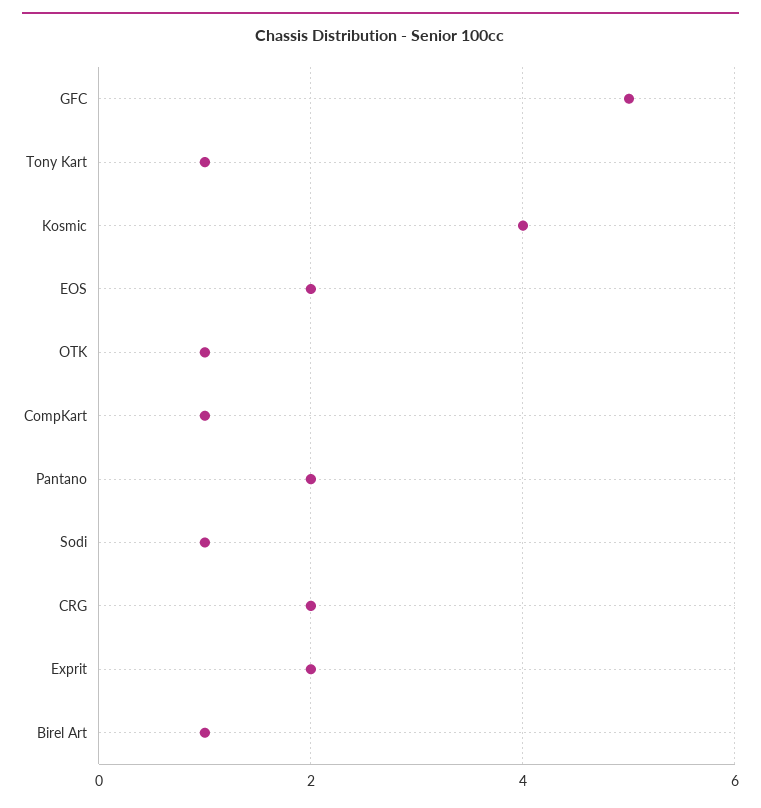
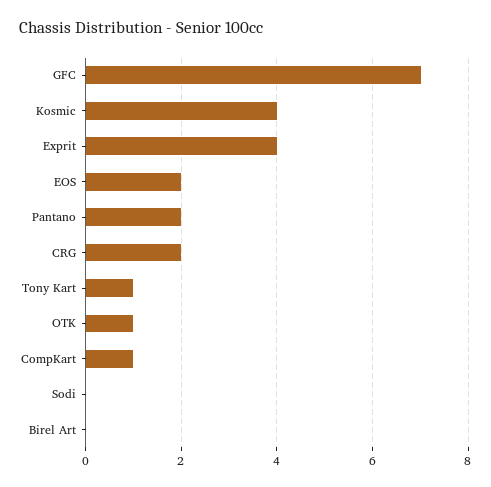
GFC: 5 -> 7
Sodi: 1 -> 0
Exprit: 2 -> 4
Birel Art: 1 -> 0

